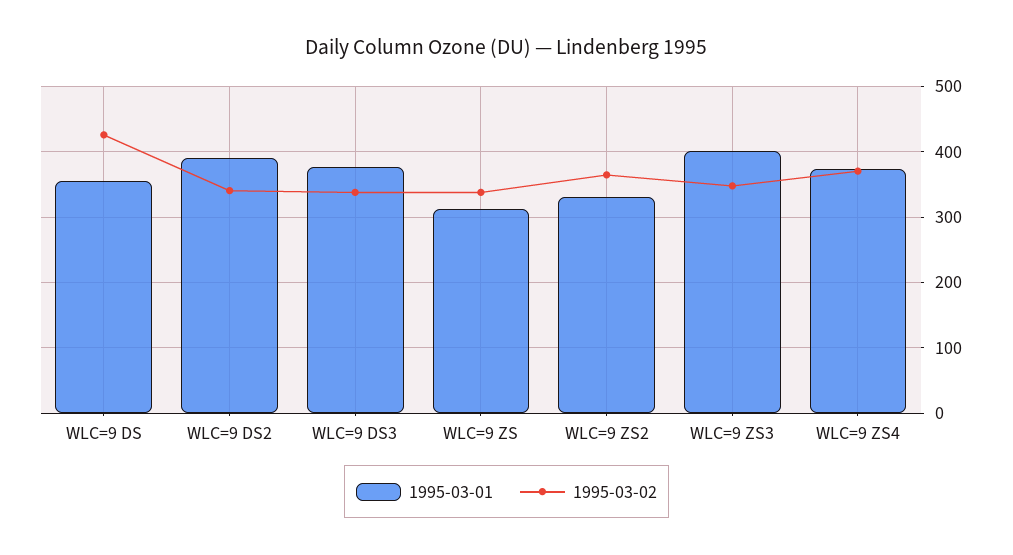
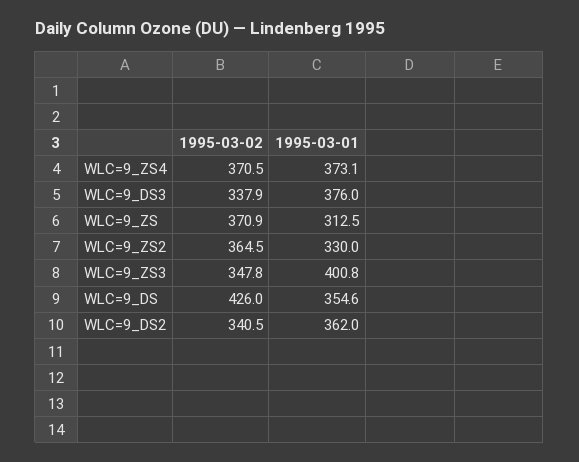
1995-03-01, WLC=9 DS2: 390 -> 362
1995-03-02, WLC=9 ZS: 340 -> 370.9

